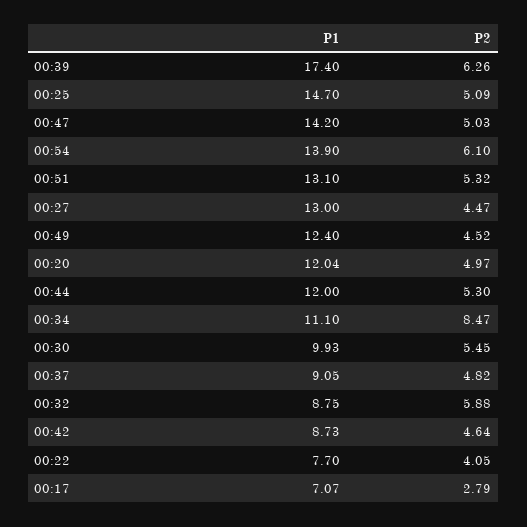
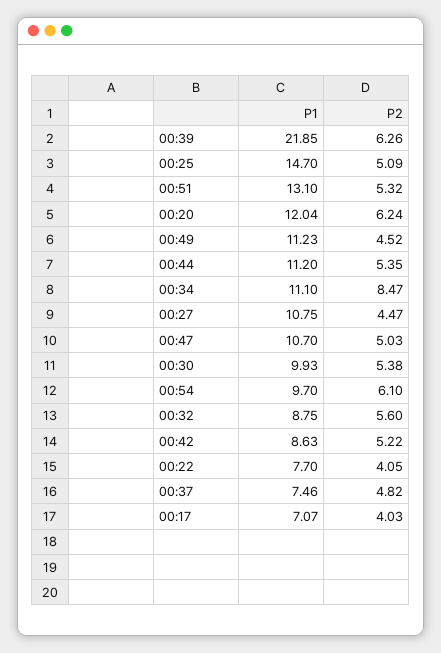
P1, 00:39: 17.4 -> 21.85
P1, 00:47: 14.2 -> 10.7
P1, 00:54: 13.9 -> 9.7
P1, 00:27: 13 -> 10.75
P1, 00:49: 12.4 -> 11.23
P2, 00:20: 4.97 -> 6.24
P1, 00:44: 12 -> 11.2
P2, 00:44: 5.3 -> 5.35
P2, 00:30: 5.45 -> 5.38
P1, 00:37: 9.05 -> 7.46
P2, 00:32: 5.88 -> 5.6
P1, 00:42: 8.73 -> 8.63
P2, 00:42: 4.64 -> 5.22
P2, 00:17: 2.79 -> 4.03

